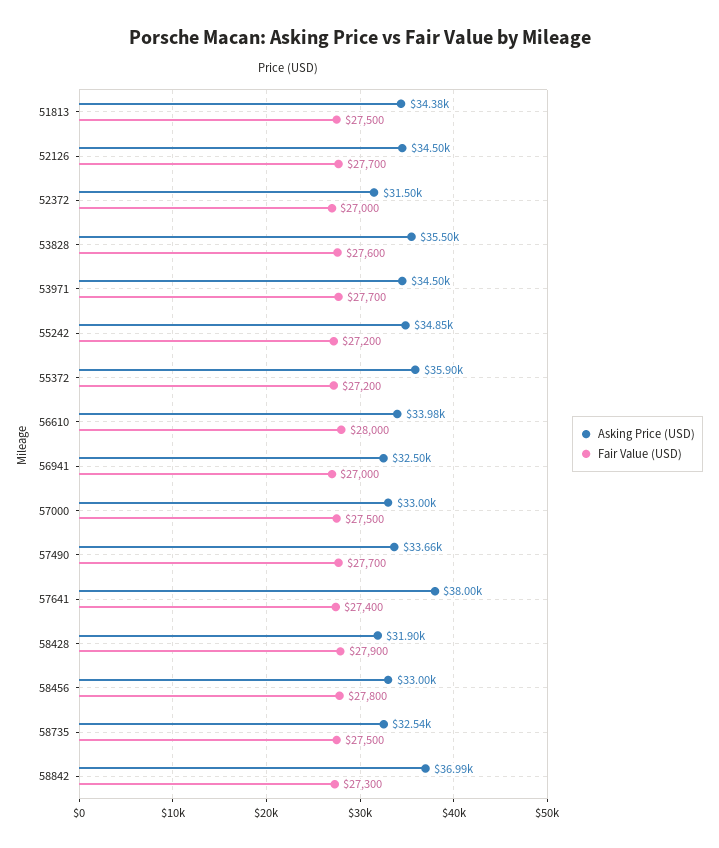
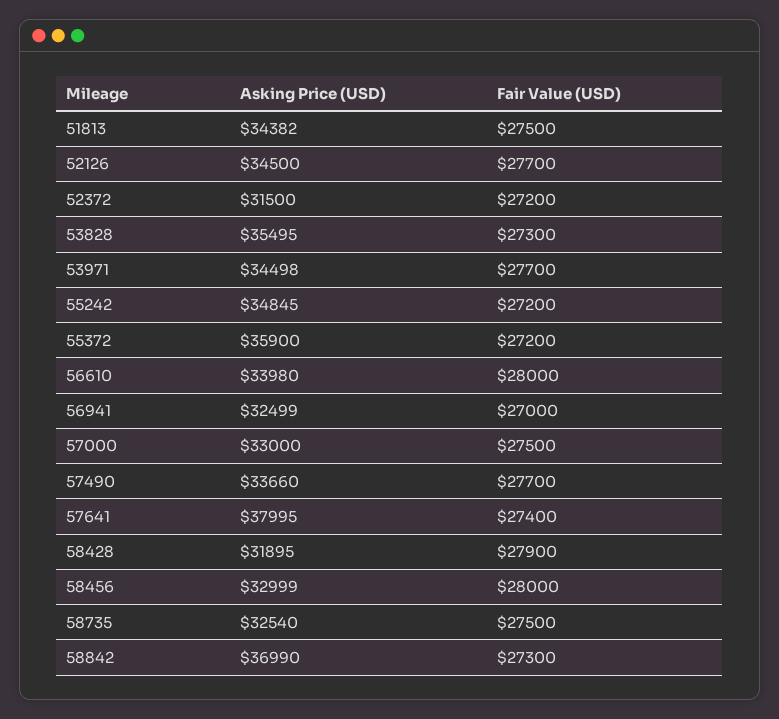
Fair Value (USD), 52372: 27000 -> 27200
Fair Value (USD), 53828: 27600 -> 27300
Fair Value (USD), 58456: 27800 -> 28000

